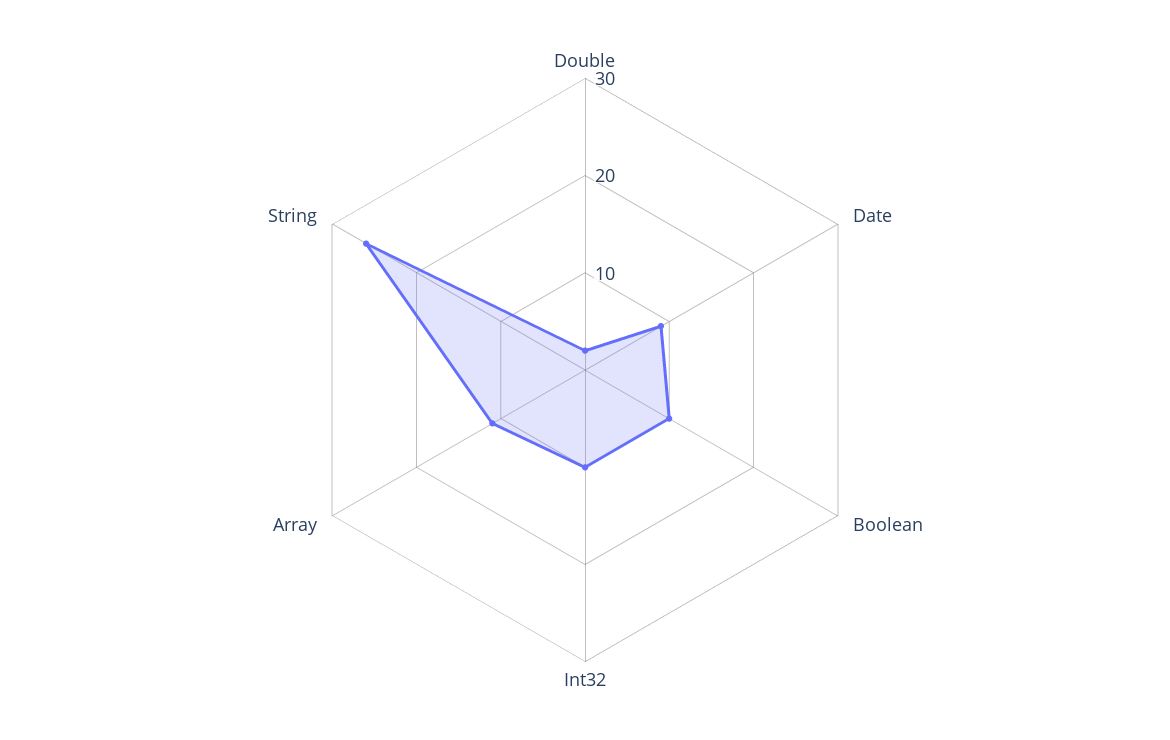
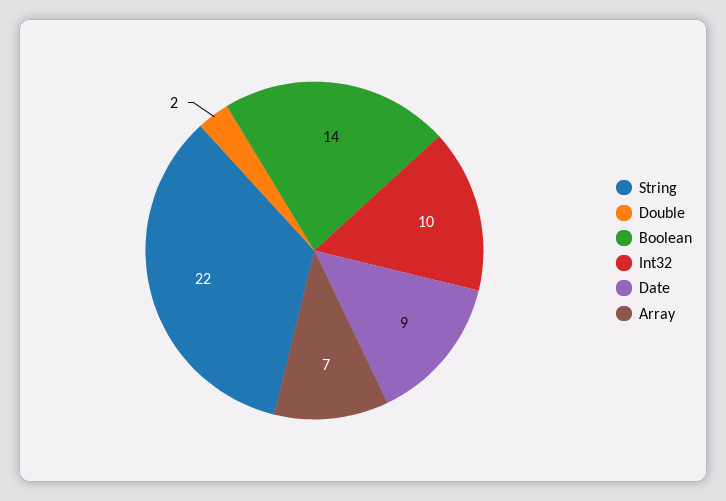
Boolean: 10 -> 14
Array: 11 -> 7
String: 26 -> 22

